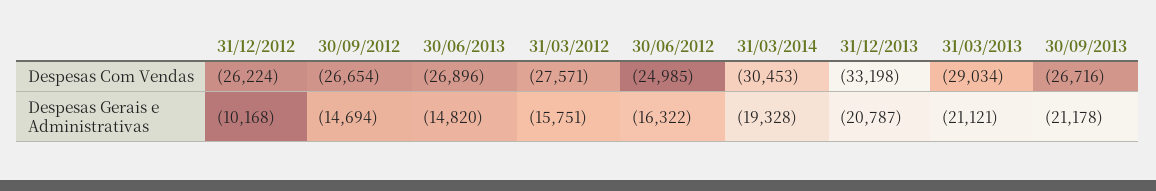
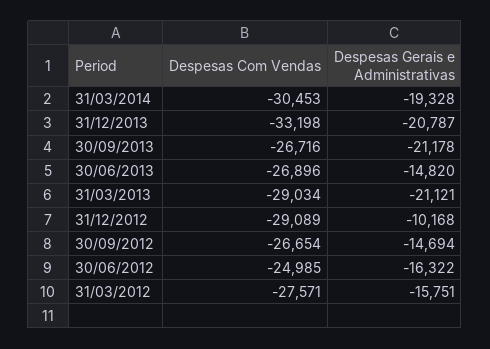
31/12/2012, Despesas Com Vendas: -26224 -> -29089

